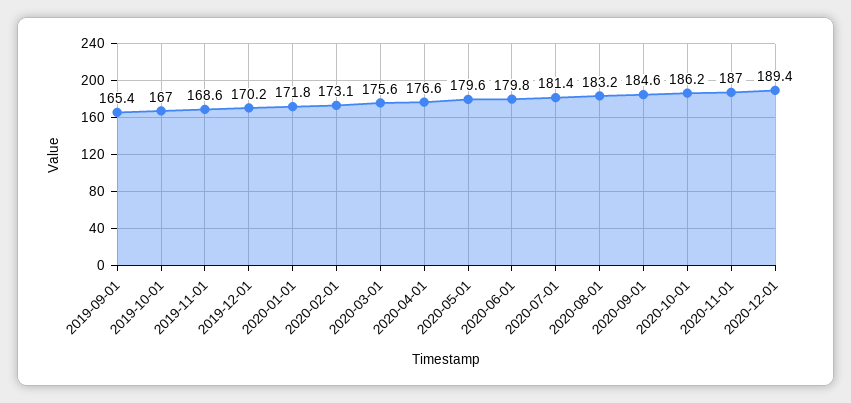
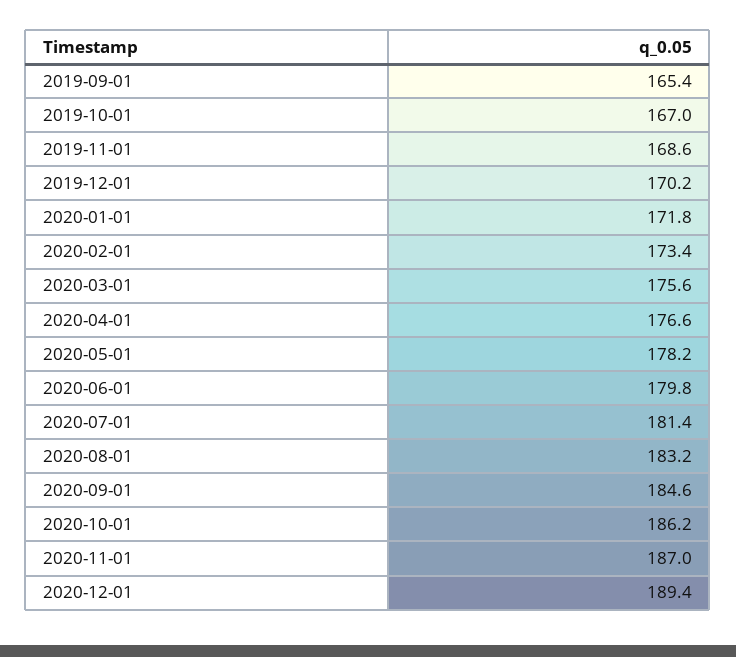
2020-02-01: 173.1 -> 173.4
2020-05-01: 179.6 -> 178.2

